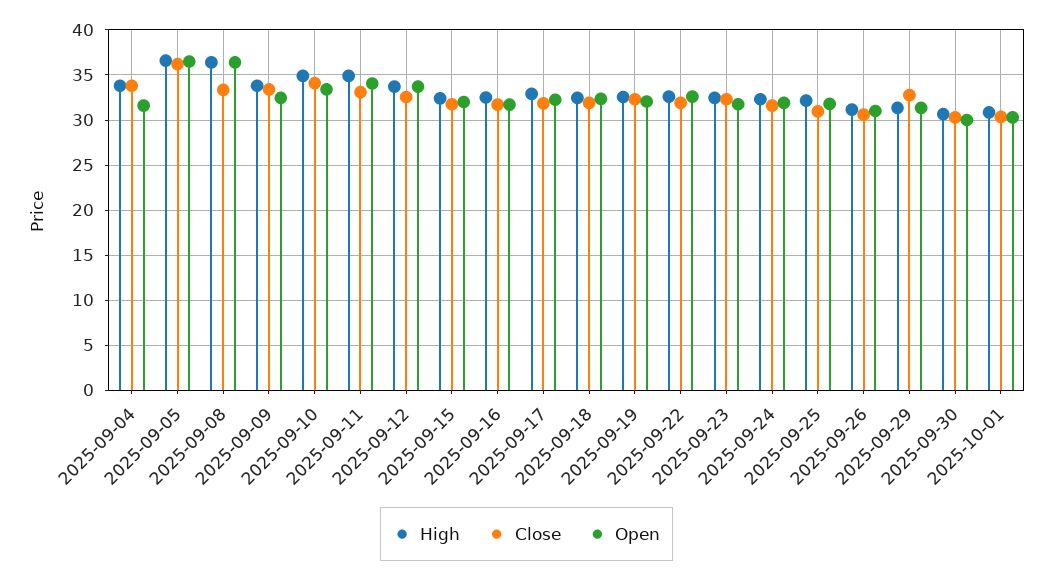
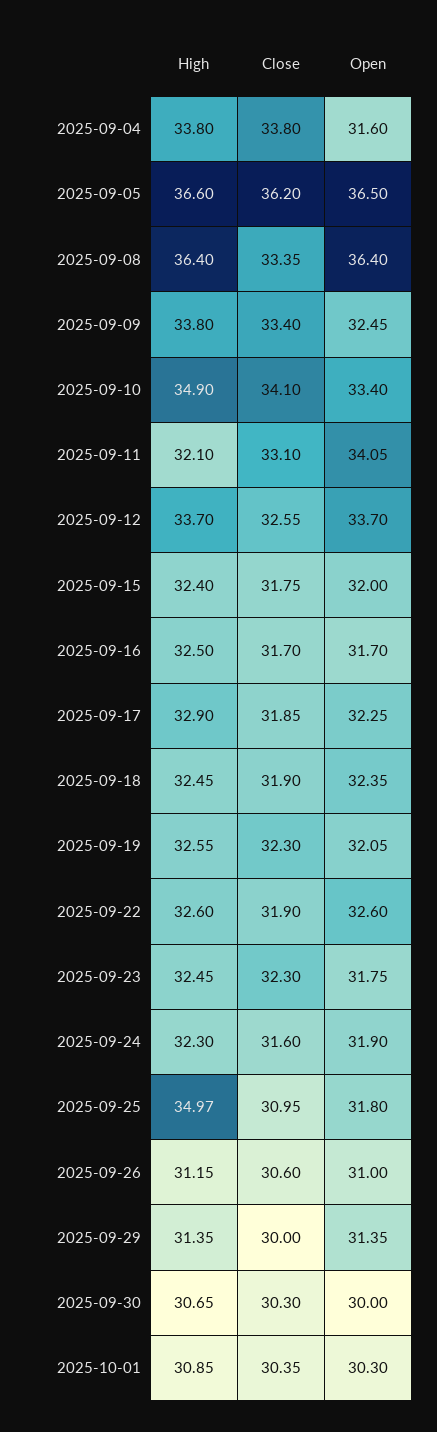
High, 2025-09-11: 35 -> 32.1
High, 2025-09-25: 32 -> 34.97
Close, 2025-09-29: 33 -> 30

